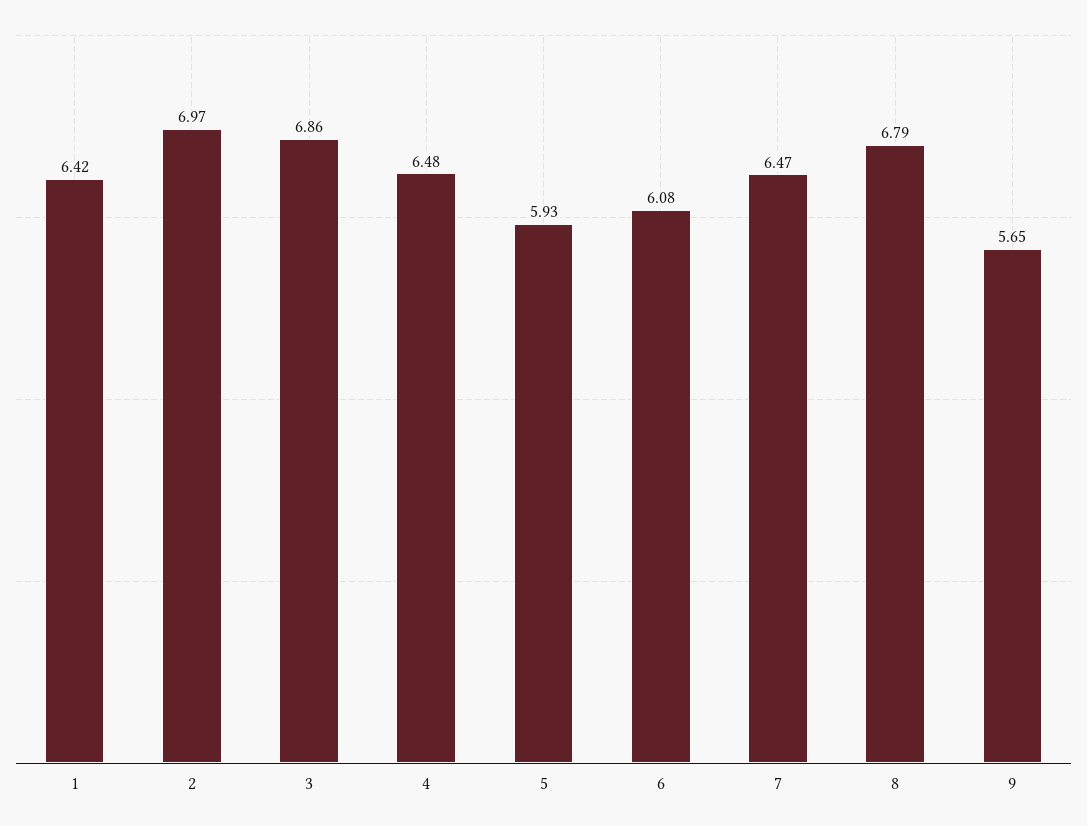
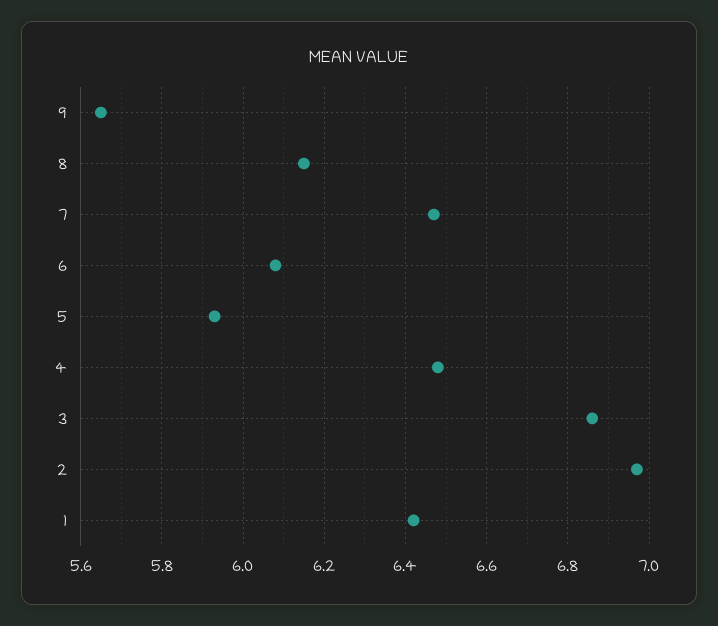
8: 6.79 -> 6.15

